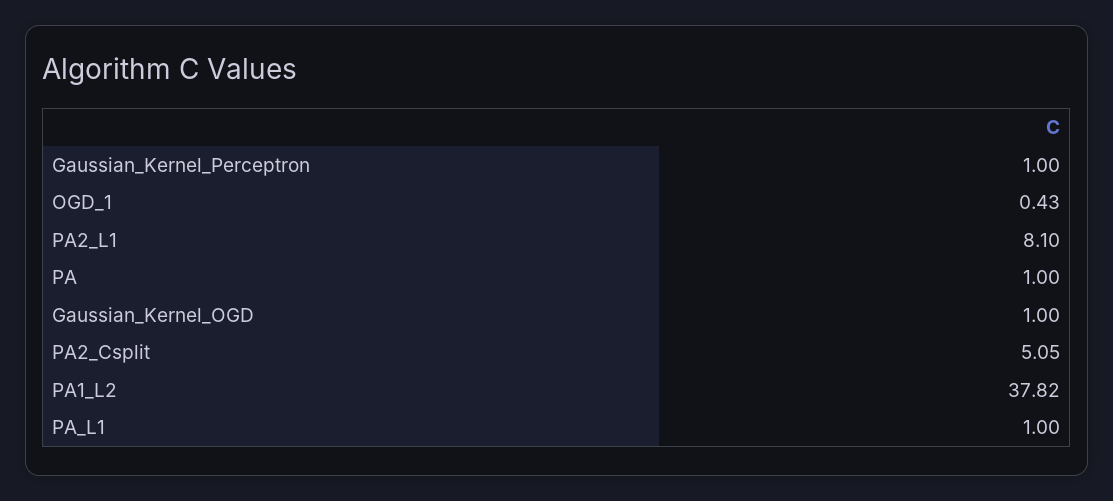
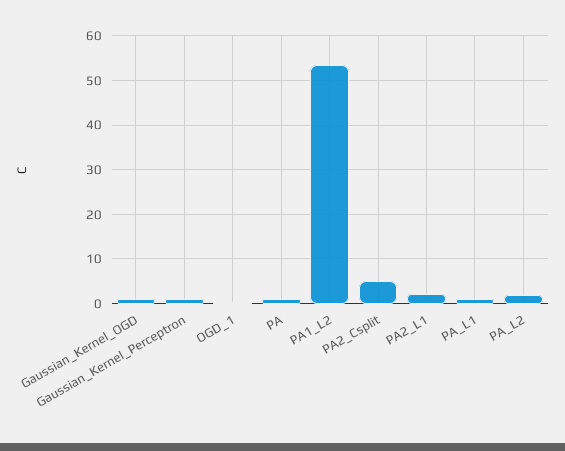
PA2_L1: 8.1 -> 2
PA1_L2: 37.82 -> 54
PA_L2: none -> 2

